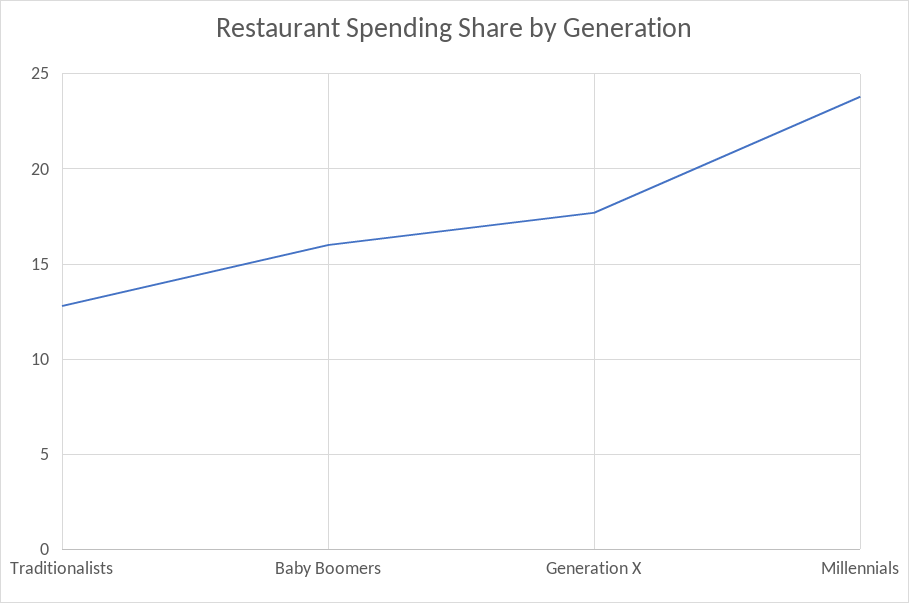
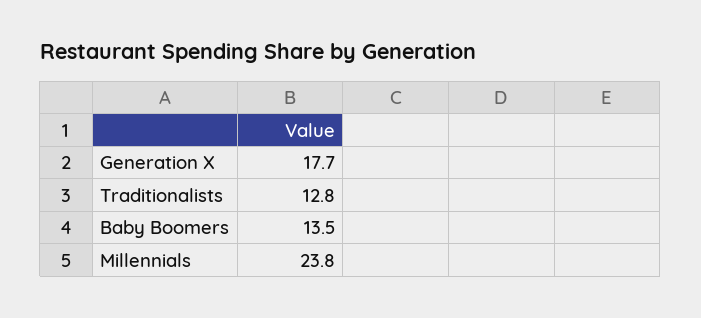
Baby Boomers: 16 -> 13.5

